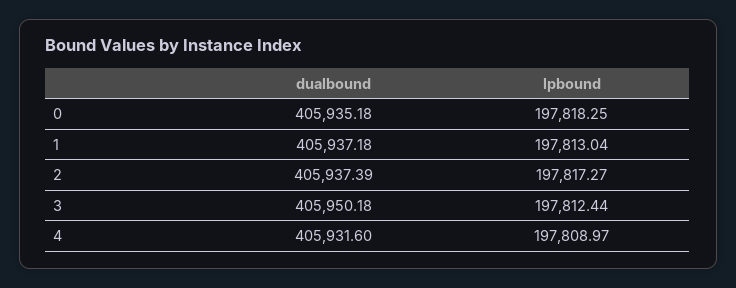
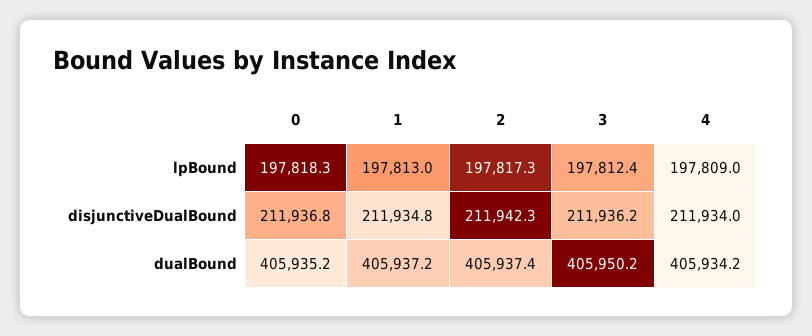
dualbound, 4: 405931.6 -> 405934.2
disjunctiveDualBound, 0: none -> 211936.8
disjunctiveDualBound, 1: none -> 211934.8
disjunctiveDualBound, 2: none -> 211942.3
disjunctiveDualBound, 3: none -> 211936.2
disjunctiveDualBound, 4: none -> 211934

